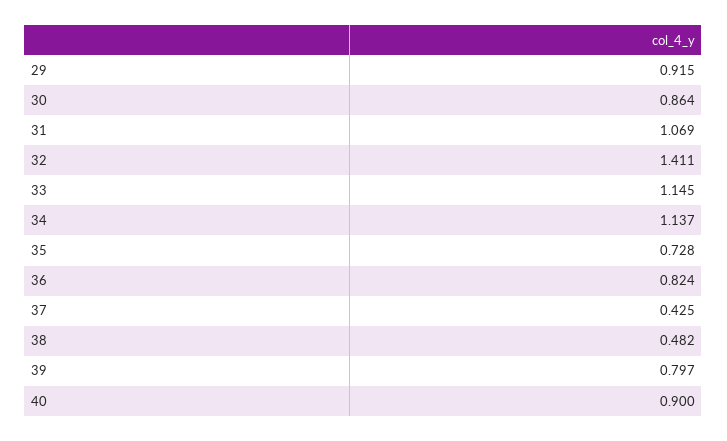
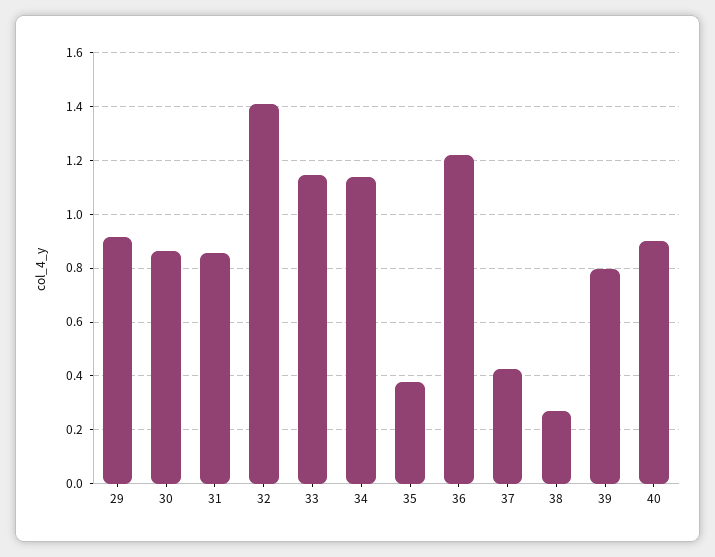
31: 1.069 -> 0.85
35: 0.728 -> 0.375
36: 0.824 -> 1.225
38: 0.482 -> 0.275

